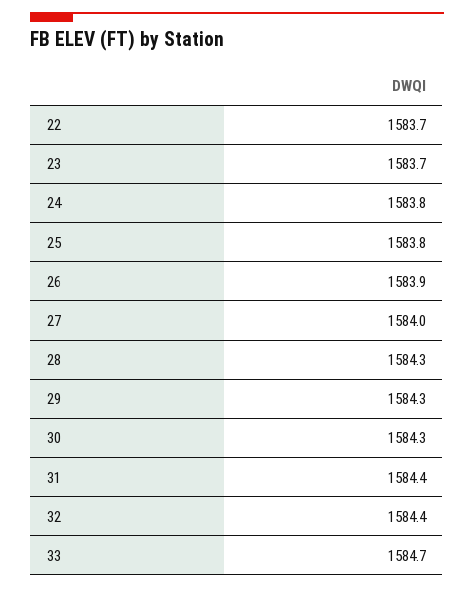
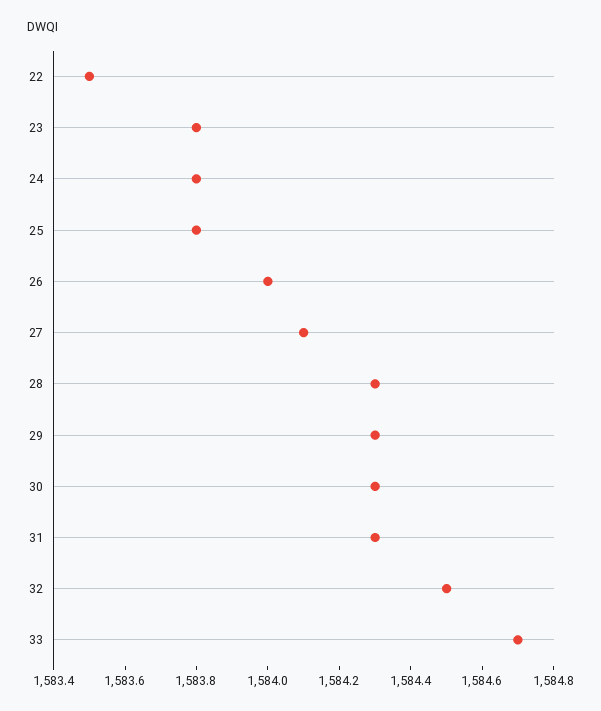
22: 1583.7 -> 1583.5
23: 1583.7 -> 1583.8
26: 1583.9 -> 1584
27: 1584 -> 1584.1
31: 1584.4 -> 1584.3
32: 1584.4 -> 1584.5

